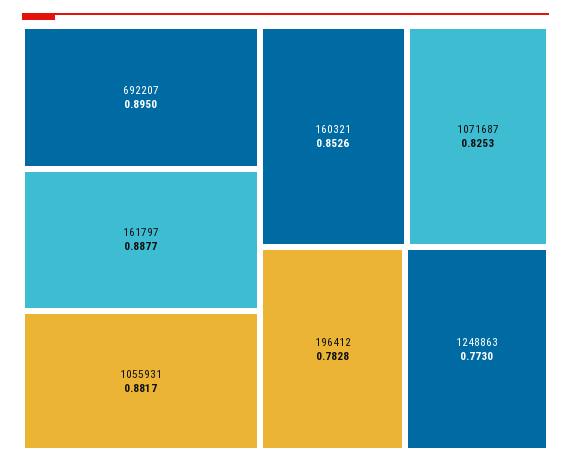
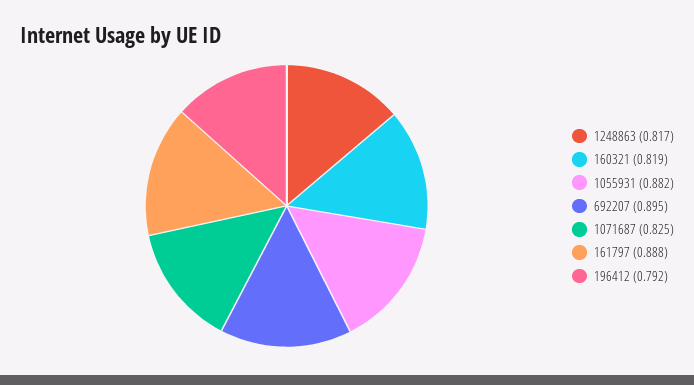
160321: 0.8526 -> 0.819
196412: 0.7828 -> 0.792
1248863: 0.773 -> 0.817

